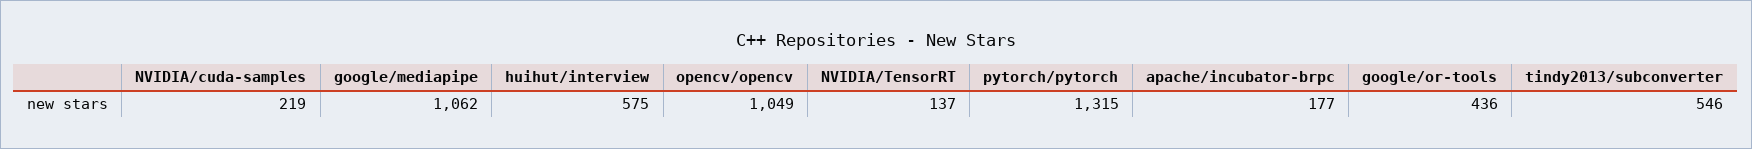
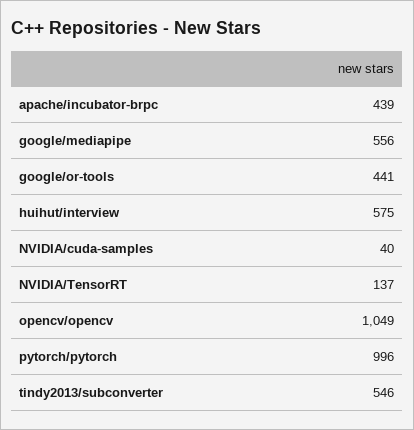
NVIDIA/cuda-samples: 219 -> 40
google/mediapipe: 1062 -> 556
pytorch/pytorch: 1315 -> 996
apache/incubator-brpc: 177 -> 439
google/or-tools: 436 -> 441

